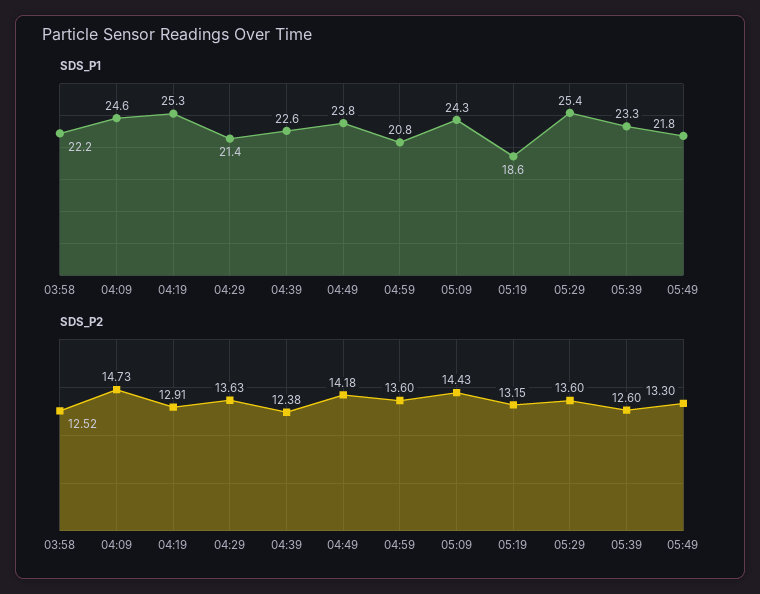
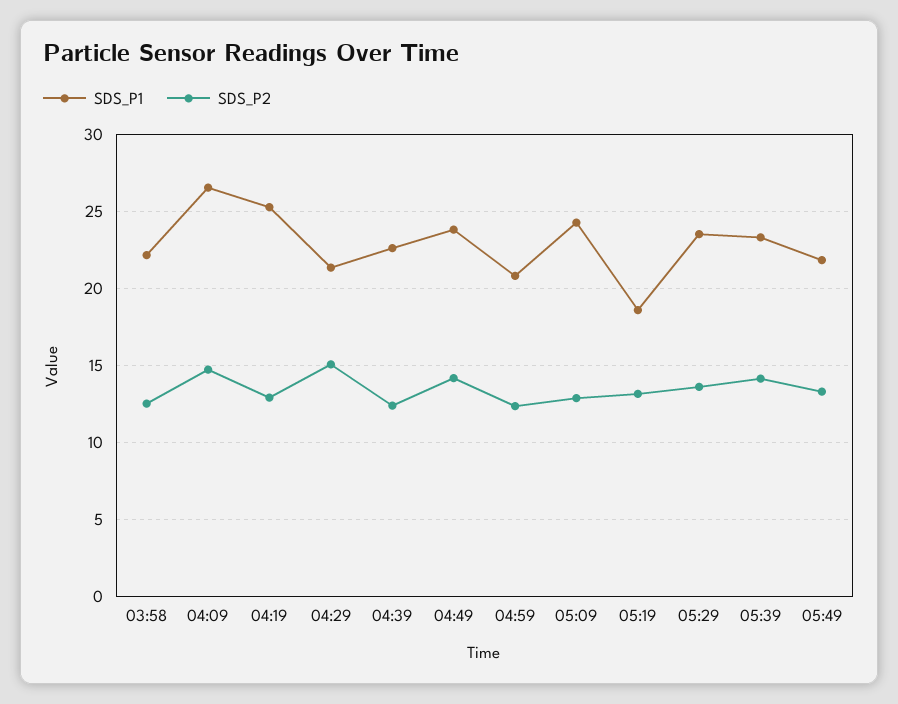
SDS_P1, 04:09: 24.6 -> 26.5
SDS_P1, 05:29: 25.4 -> 23.5
SDS_P2, 04:29: 13.63 -> 15
SDS_P2, 04:59: 13.6 -> 12.5
SDS_P2, 05:09: 14.43 -> 13
SDS_P2, 05:39: 12.6 -> 14

